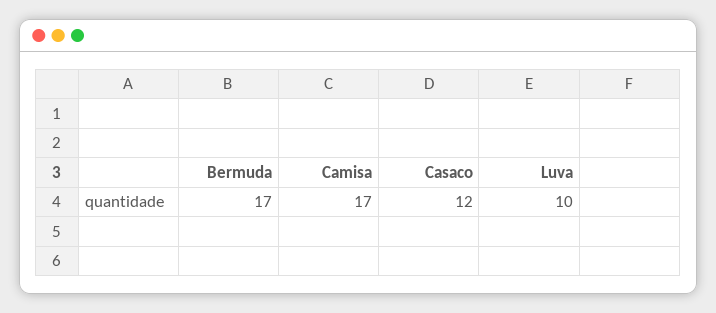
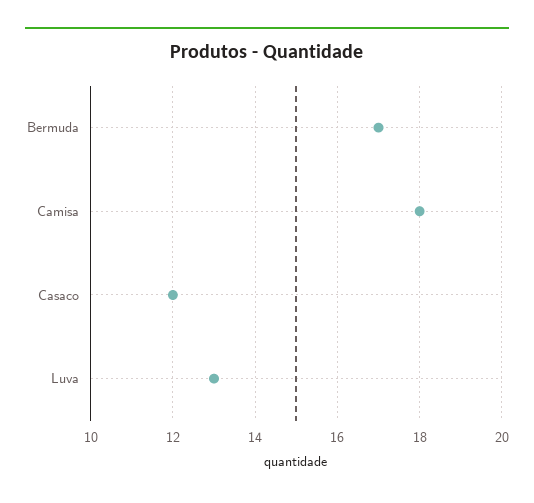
Camisa: 17 -> 18
Luva: 10 -> 13

